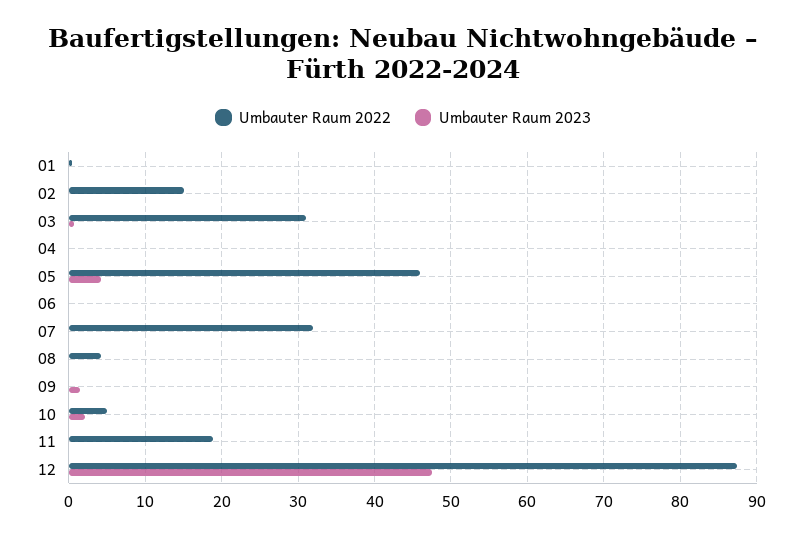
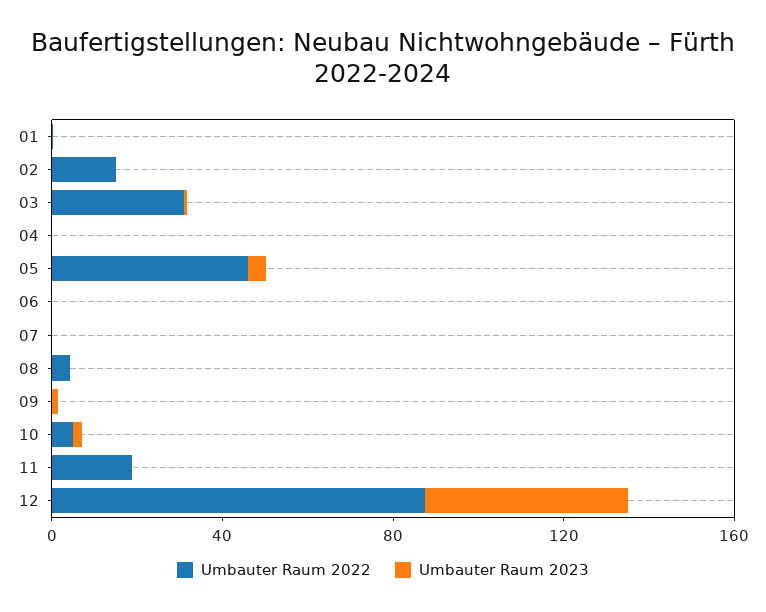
Umbauter Raum 2022, 07: 32 -> 0

